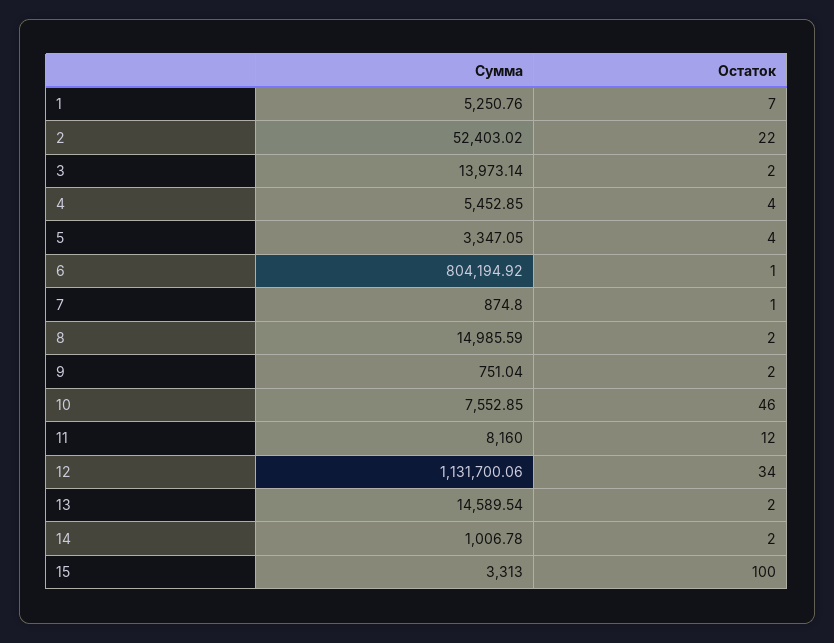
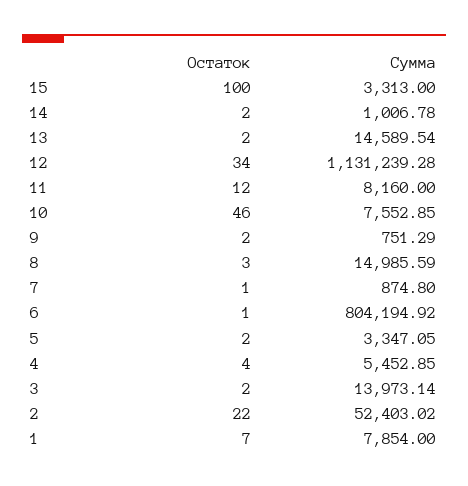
Сумма, 1: 5250.76 -> 7854
Остаток, 5: 4 -> 2
Остаток, 8: 2 -> 3
Сумма, 9: 751.04 -> 751.29
Сумма, 12: 1131700.06 -> 1131239.28

